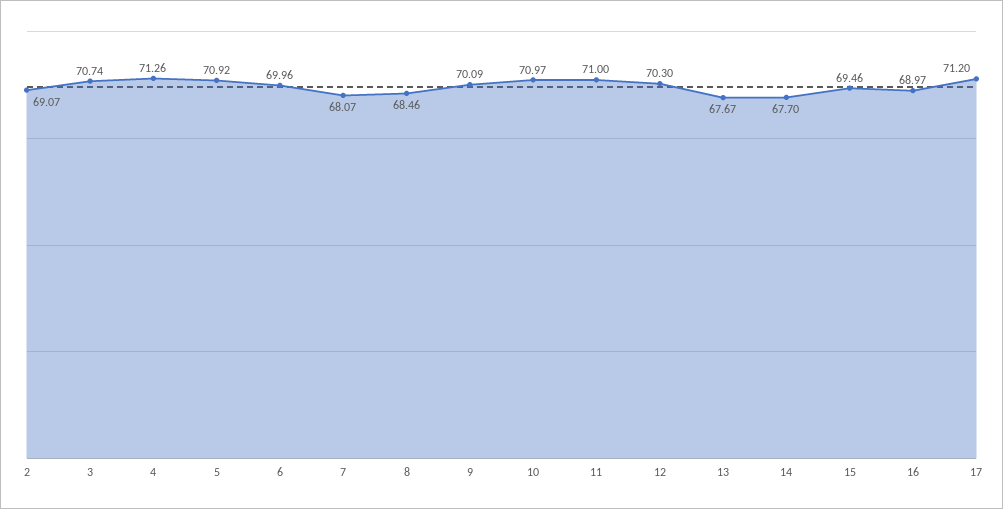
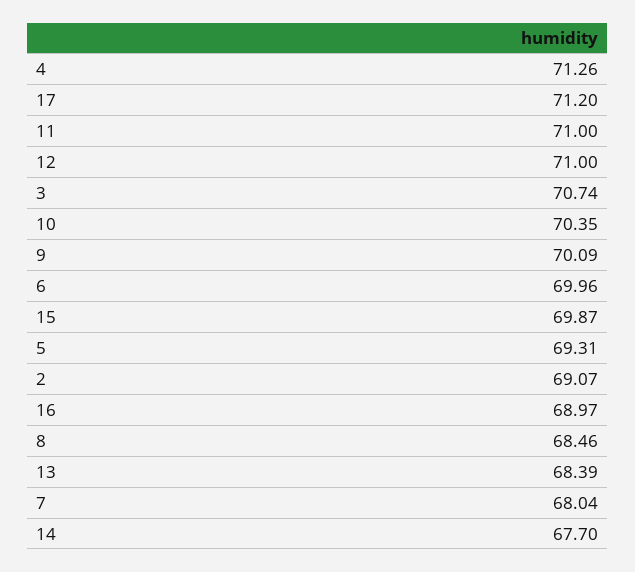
5: 70.92 -> 69.31
7: 68.07 -> 68.04
10: 70.97 -> 70.35
12: 70.3 -> 71
13: 67.67 -> 68.39
15: 69.46 -> 69.87

